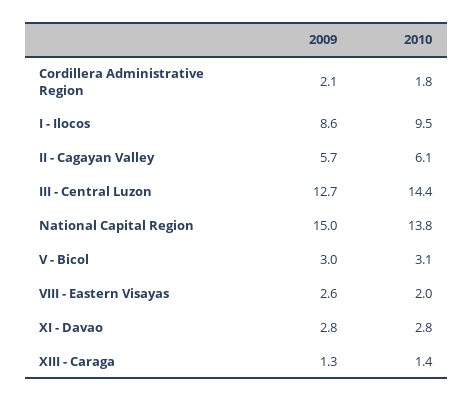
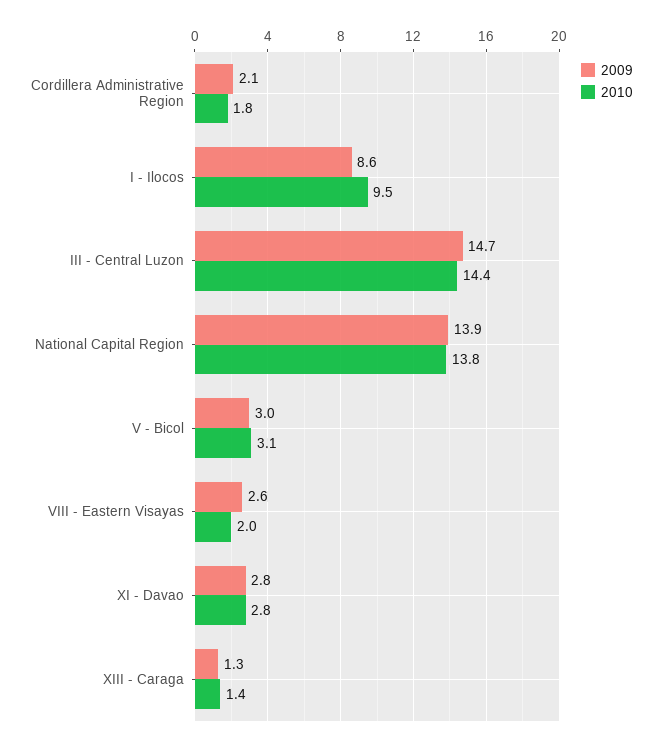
2009, II - Cagayan Valley: 5.7 -> none
2010, II - Cagayan Valley: 6.1 -> none
2009, III - Central Luzon: 12.7 -> 14.7
2009, National Capital Region: 15 -> 13.9

